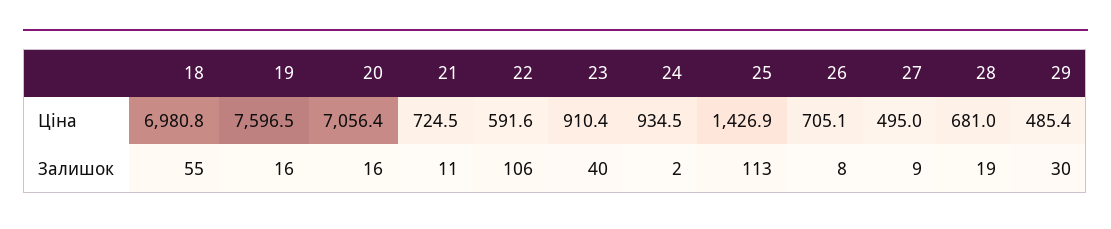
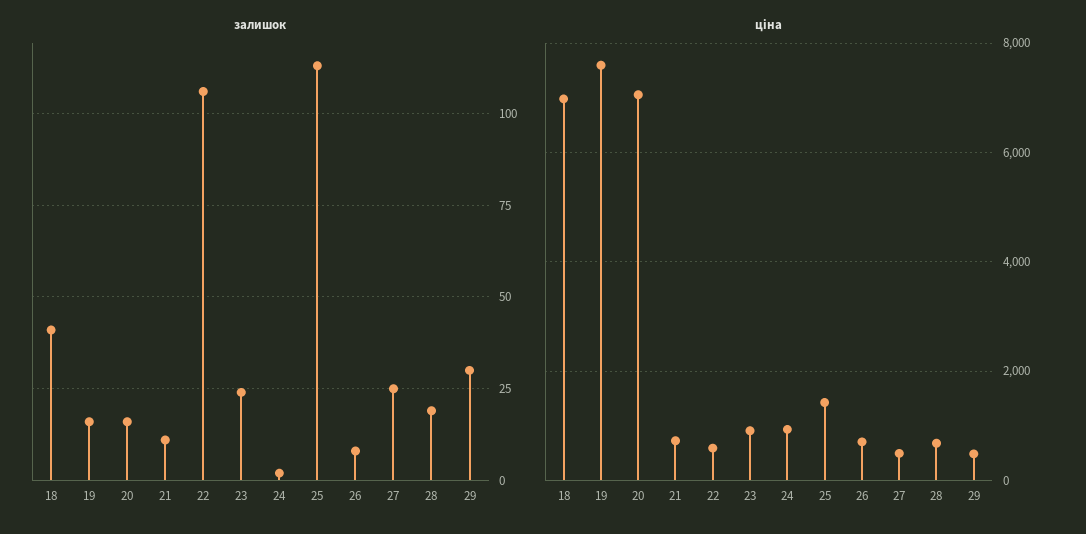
Залишок, 18: 55 -> 40
Залишок, 23: 40 -> 25
Залишок, 27: 9 -> 25

